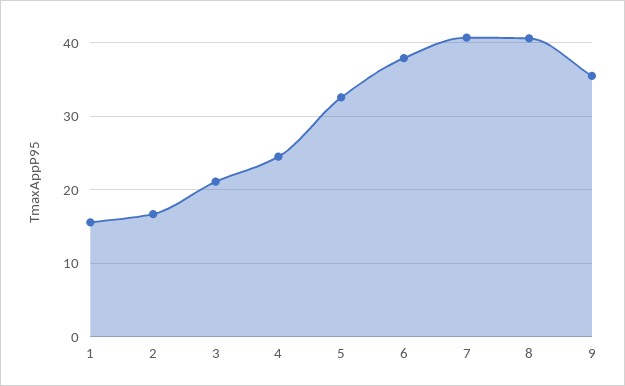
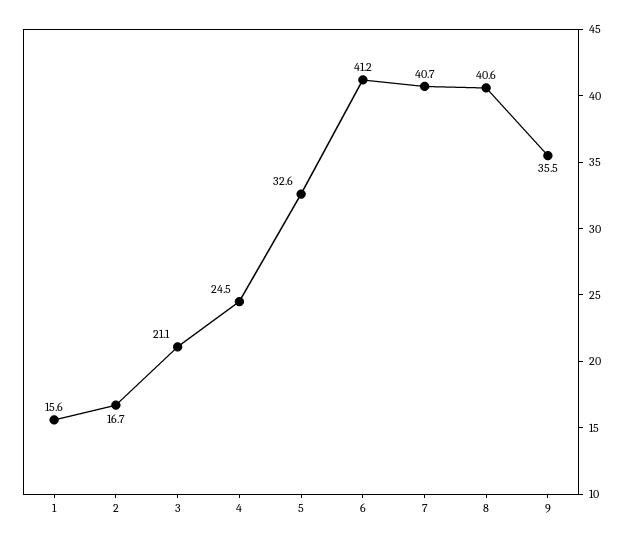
6: 38 -> 41.2

